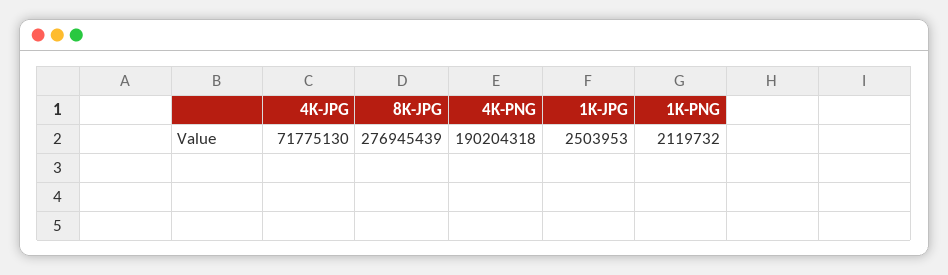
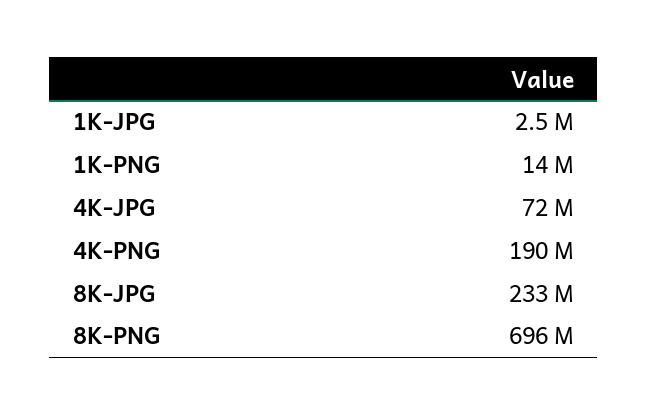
8K-JPG: 276945439 -> 233000000
1K-PNG: 2119732 -> 14000000
8K-PNG: none -> 696000000

